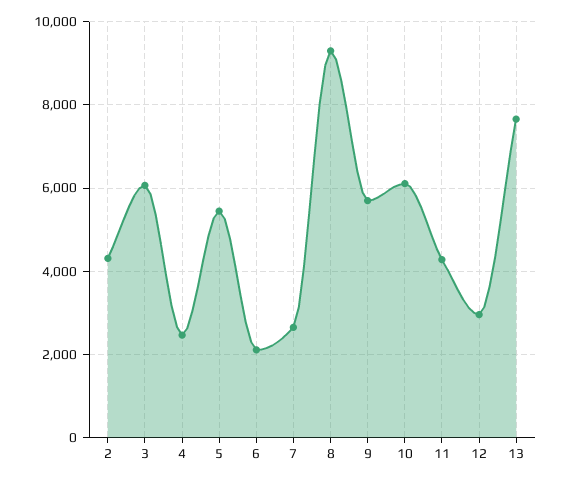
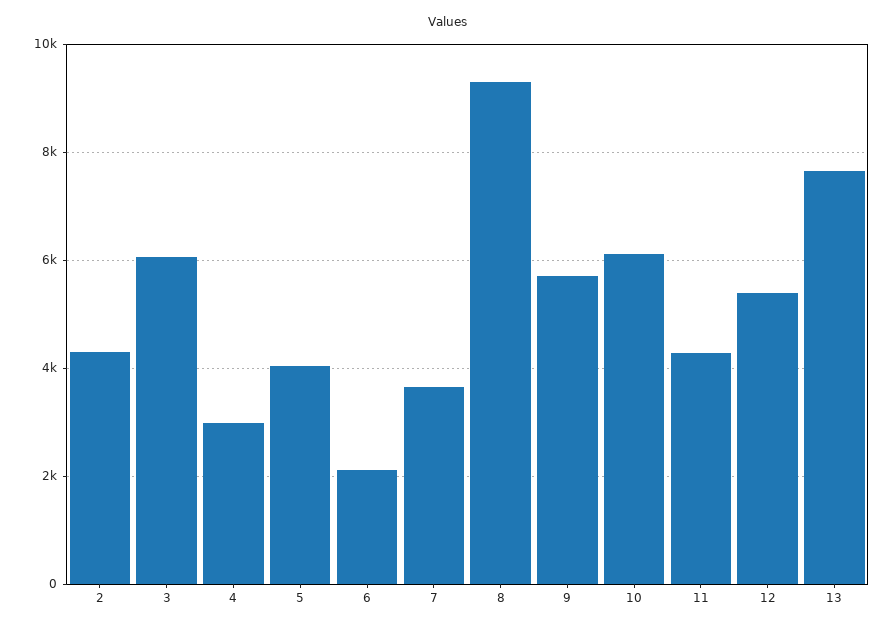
4: 2400 -> 3000
5: 5400 -> 4000
7: 2600 -> 3600
12: 3000 -> 5400

